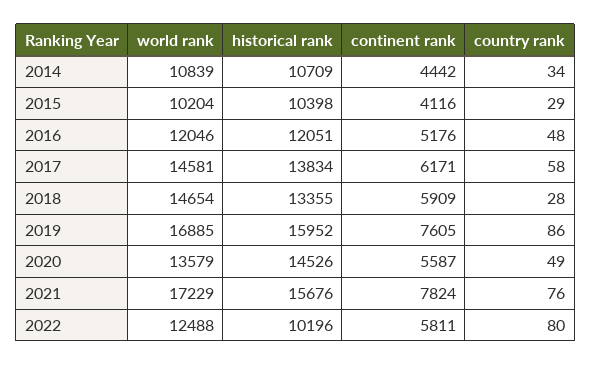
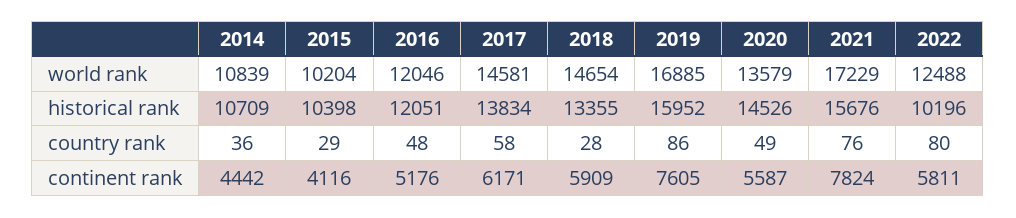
country rank, 2014: 34 -> 36

